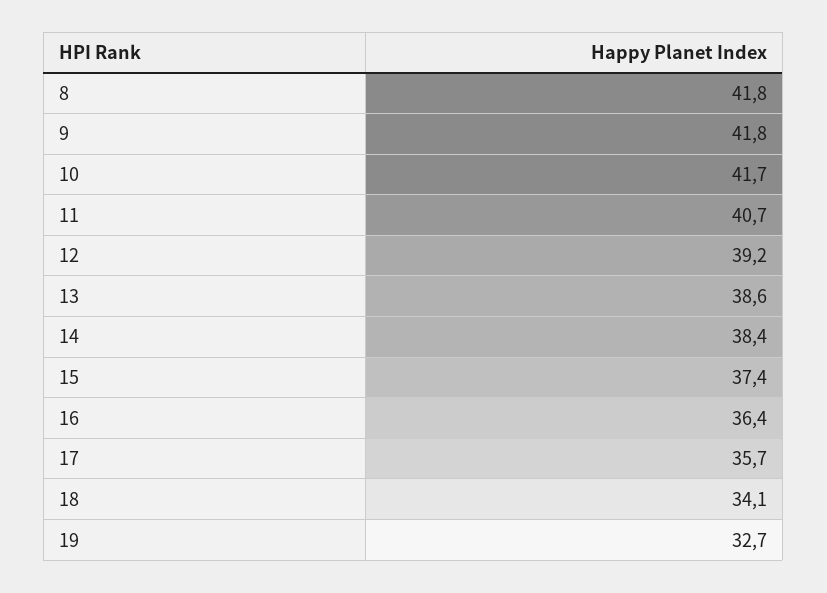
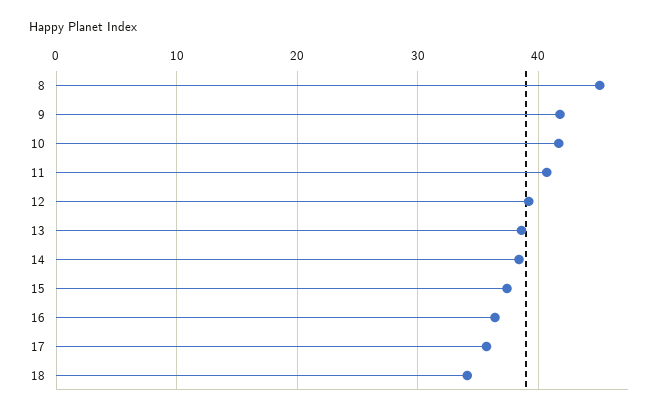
8: 41.8 -> 45
19: 32.7 -> none

